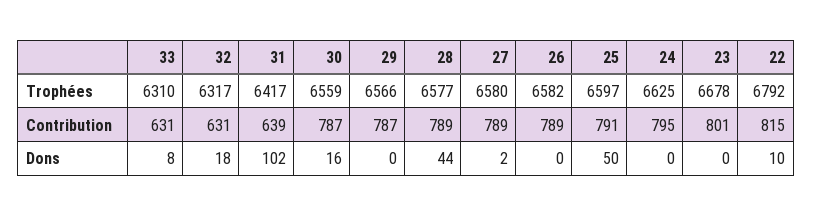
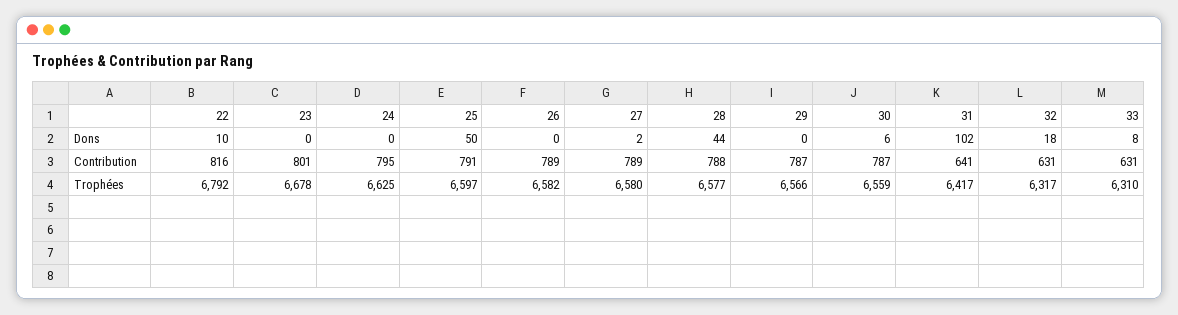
31, Contribution: 639 -> 641
28, Contribution: 789 -> 788
22, Contribution: 815 -> 816
30, Dons: 16 -> 6

